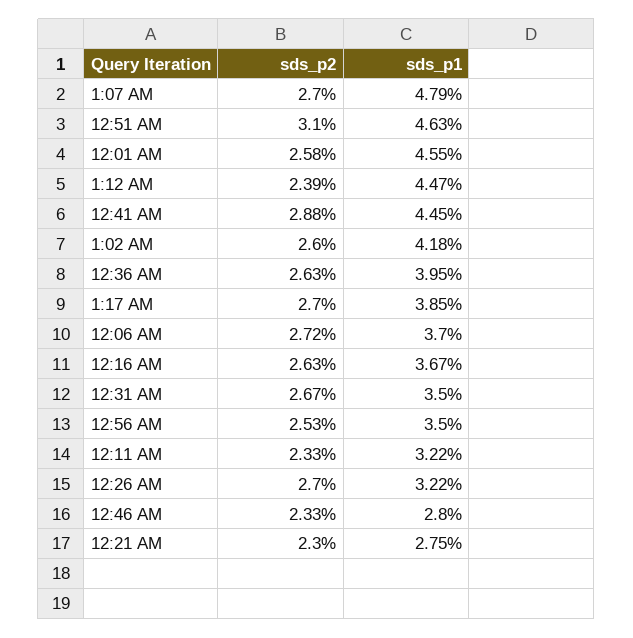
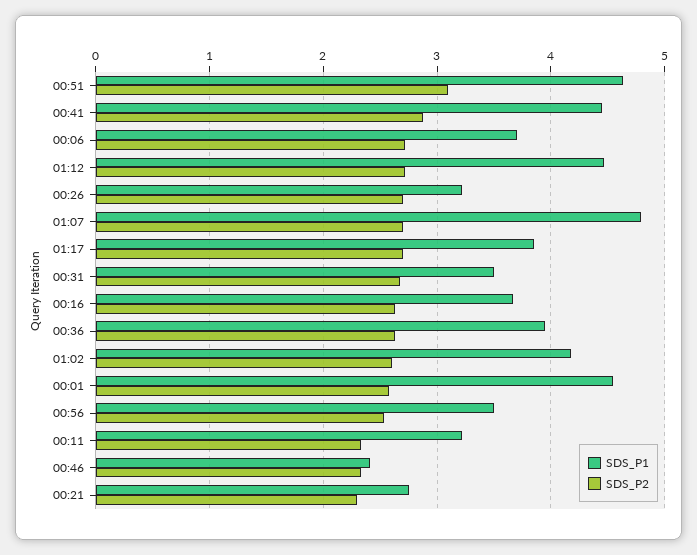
sds_p2, 1:12 AM: 2.39 -> 2.7
sds_p1, 12:46 AM: 2.8 -> 2.4

